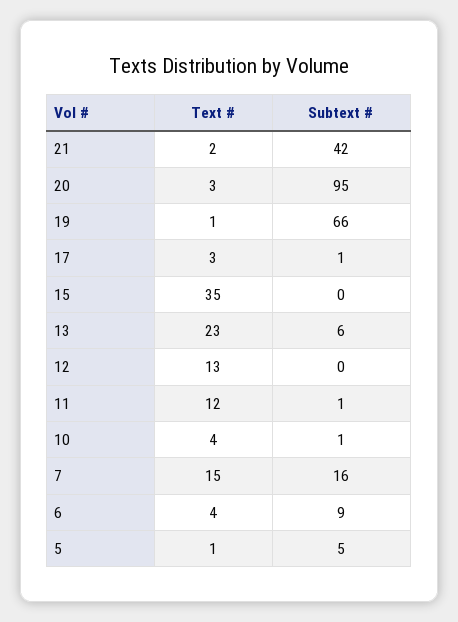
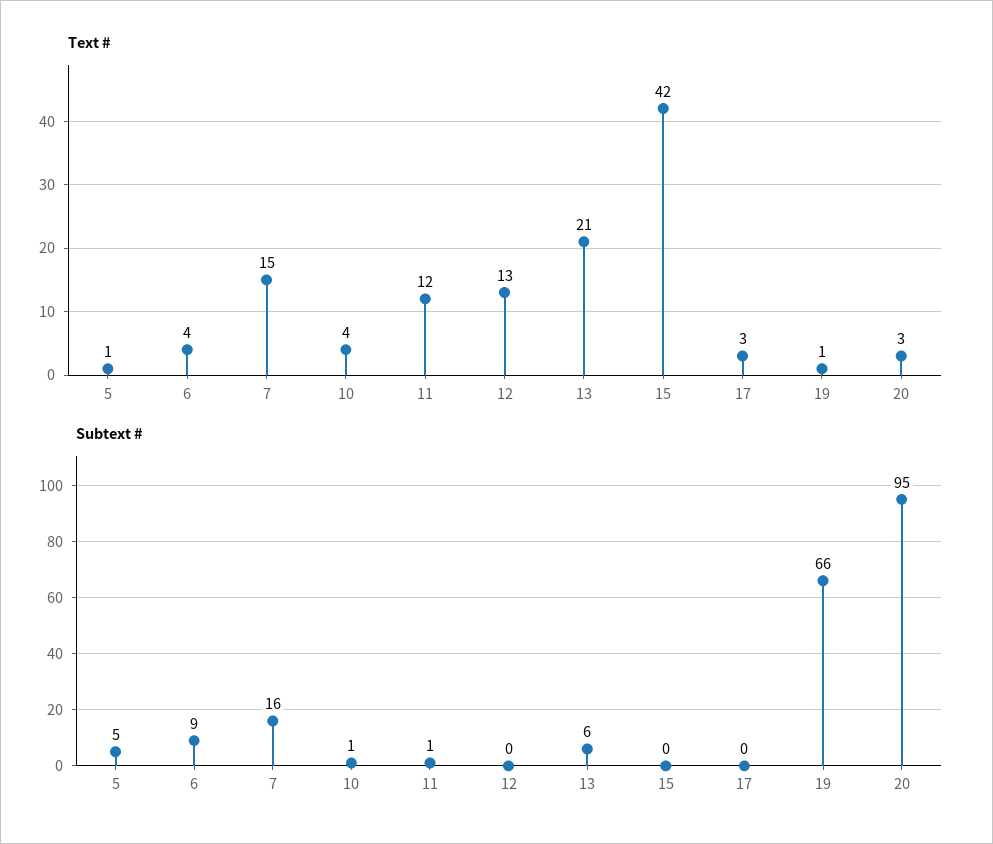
Text #, 21: 2 -> none
Subtext #, 21: 42 -> none
Subtext #, 17: 1 -> 0
Text #, 15: 35 -> 42
Text #, 13: 23 -> 21

